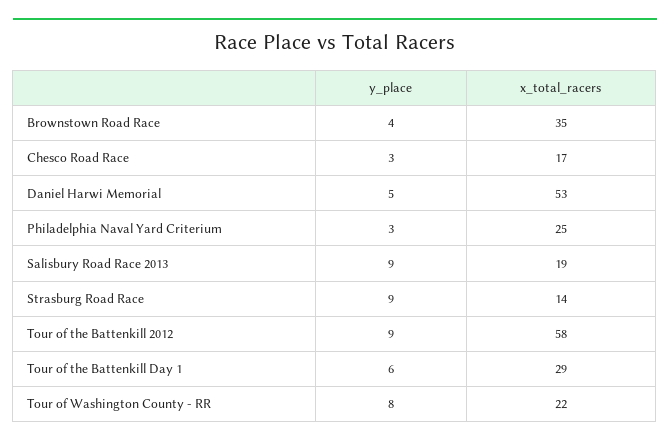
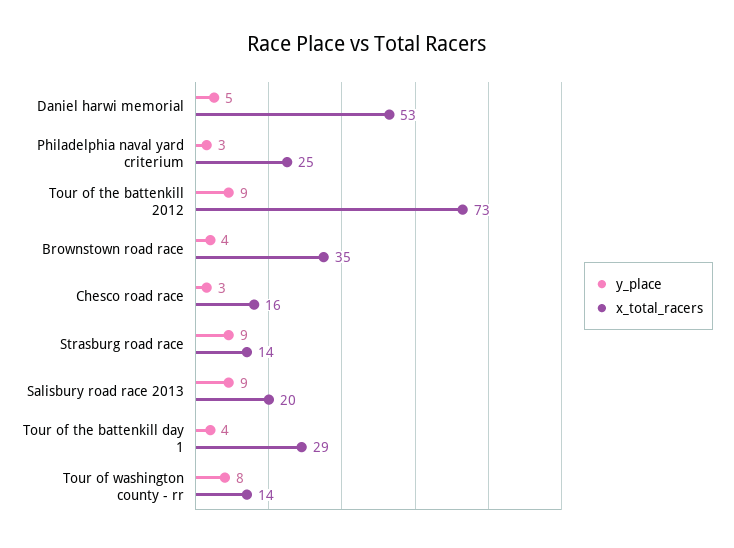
x_total_racers, Chesco Road Race: 17 -> 16
x_total_racers, Salisbury Road Race 2013: 19 -> 20
x_total_racers, Tour of the Battenkill 2012: 58 -> 73
y_place, Tour of the Battenkill Day 1: 6 -> 4
x_total_racers, Tour of Washington County - RR: 22 -> 14

